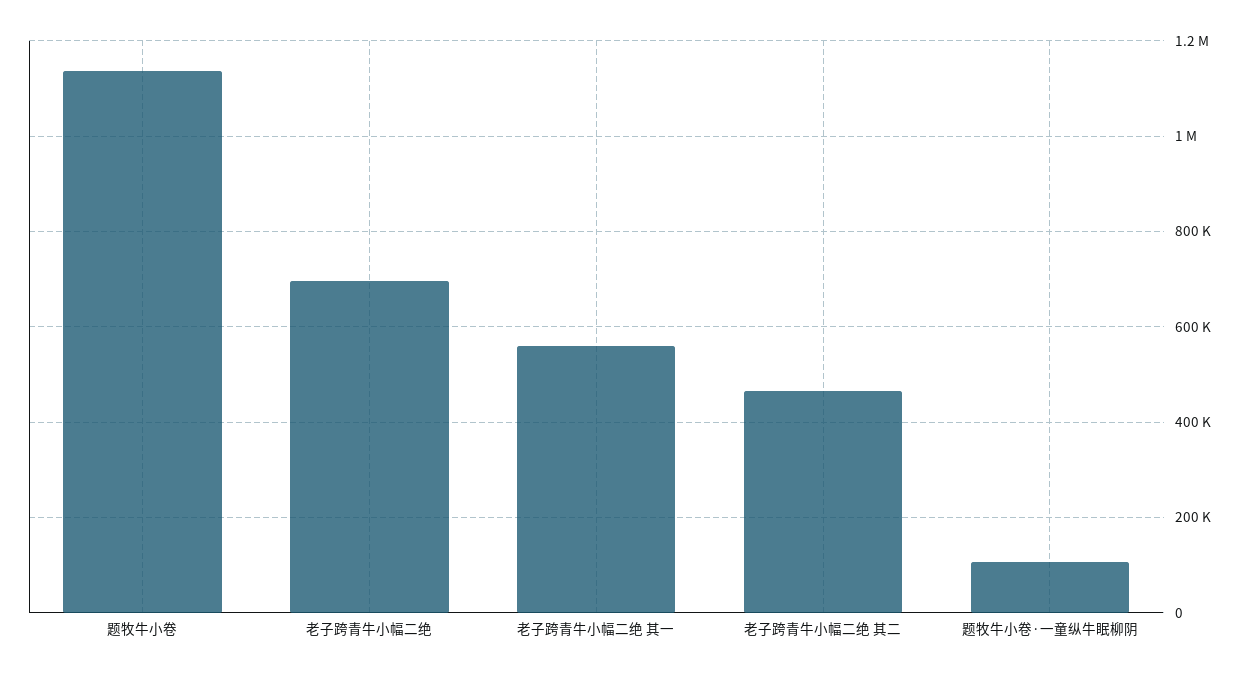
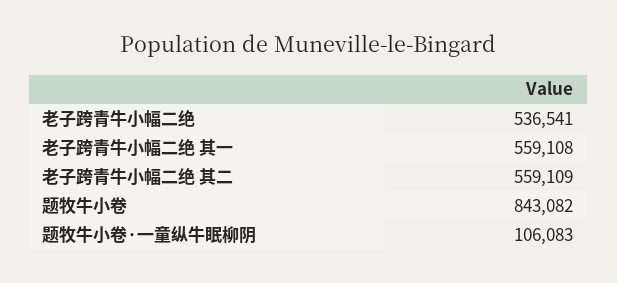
题牧牛小卷: 1140000 -> 843082
老子跨青牛小幅二绝: 700000 -> 536541
老子跨青牛小幅二绝 其二: 460000 -> 559109

